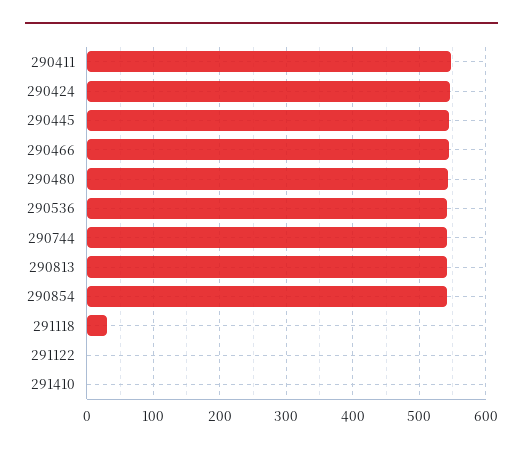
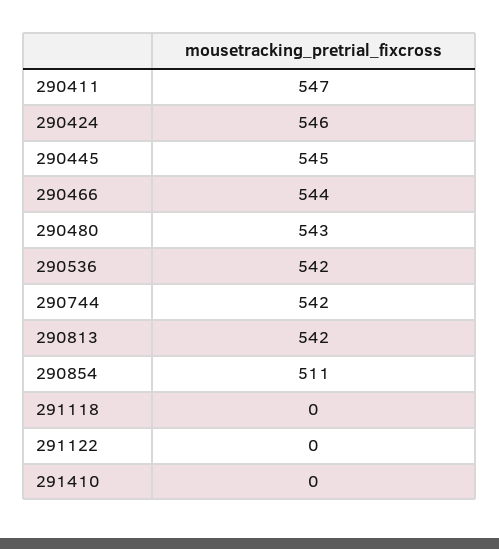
290854: 540 -> 511
291118: 30 -> 0

